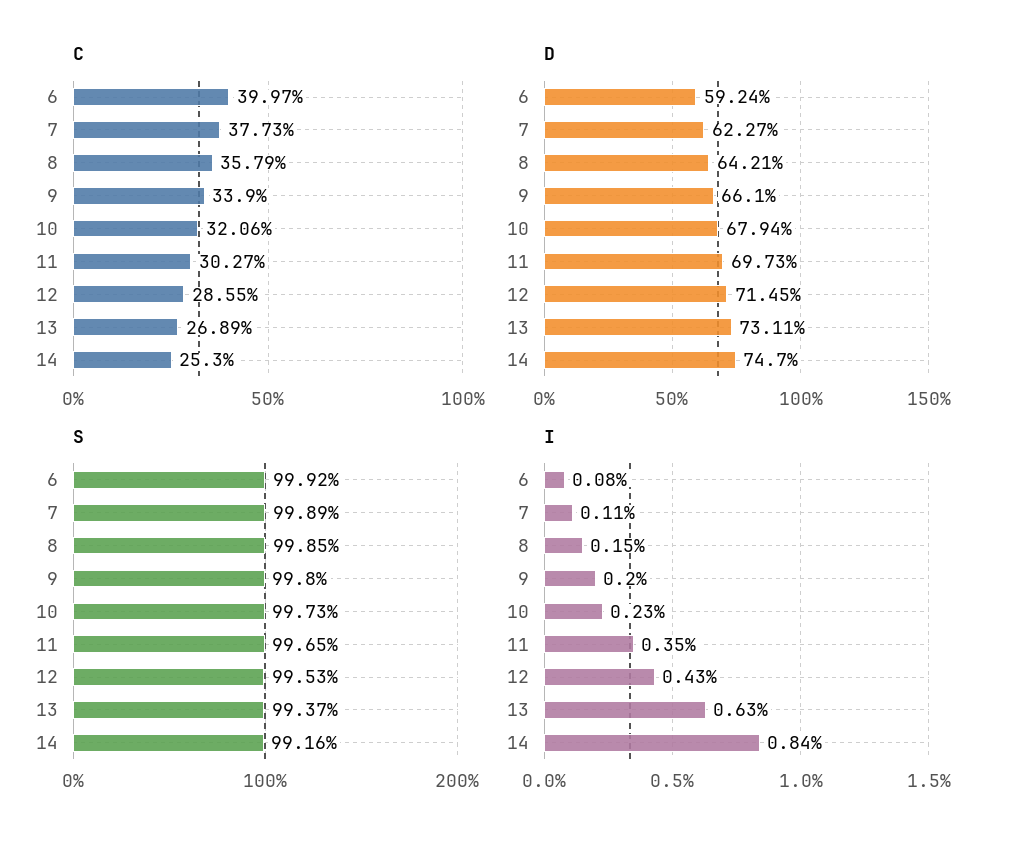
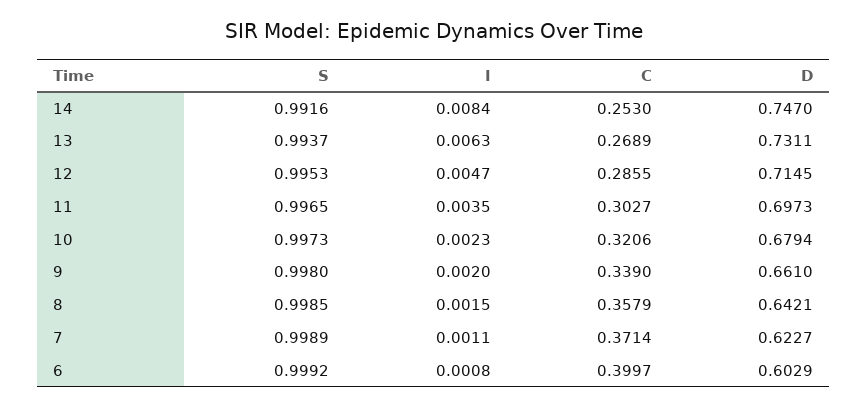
C, 7: 0.3773 -> 0.3714
D, 6: 0.5924 -> 0.6029
I, 12: 0.0043 -> 0.0047

